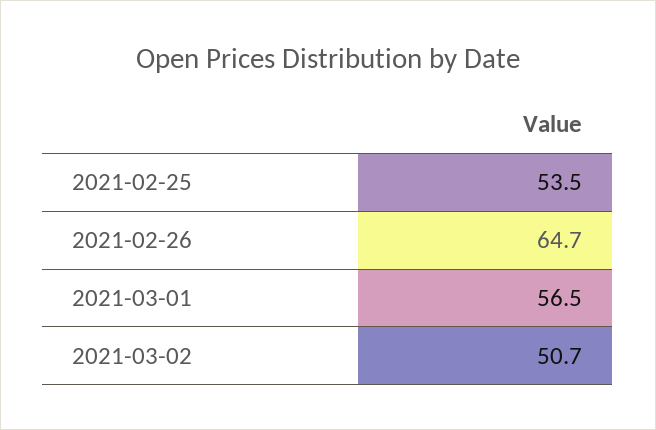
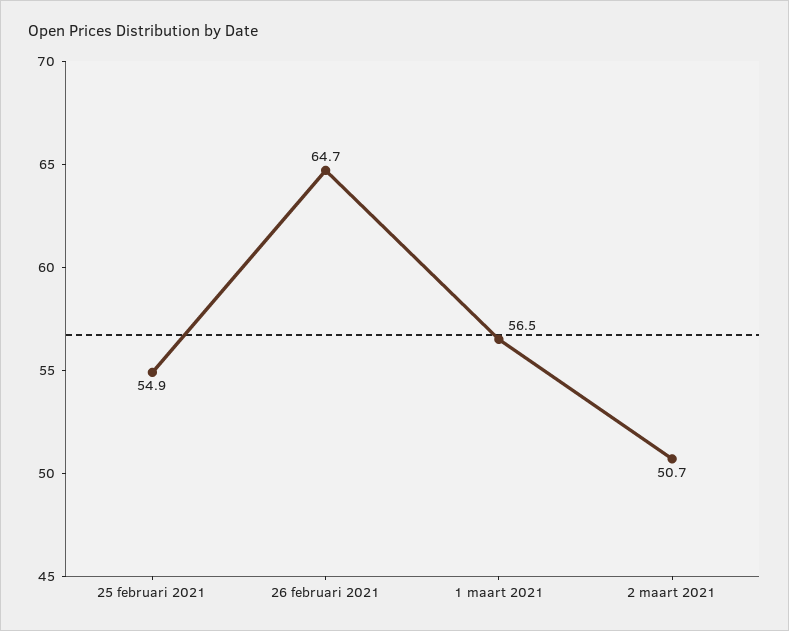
2021-02-25: 53.5 -> 54.9

